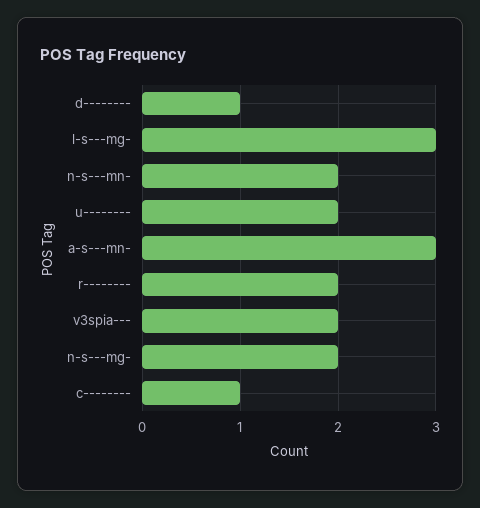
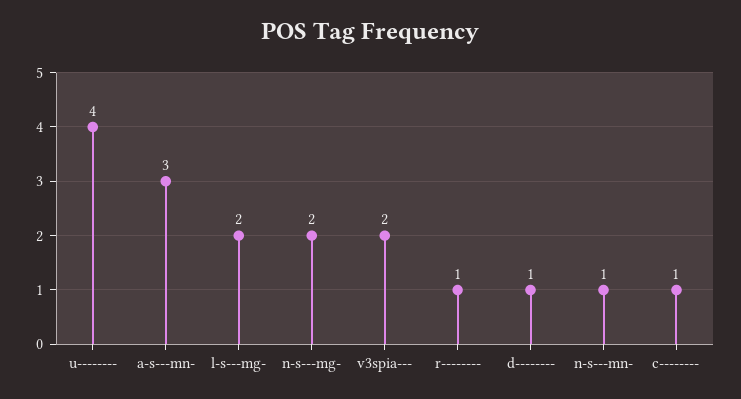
l-s---mg-: 3 -> 2
n-s---mn-: 2 -> 1
u--------: 2 -> 4
r--------: 2 -> 1

